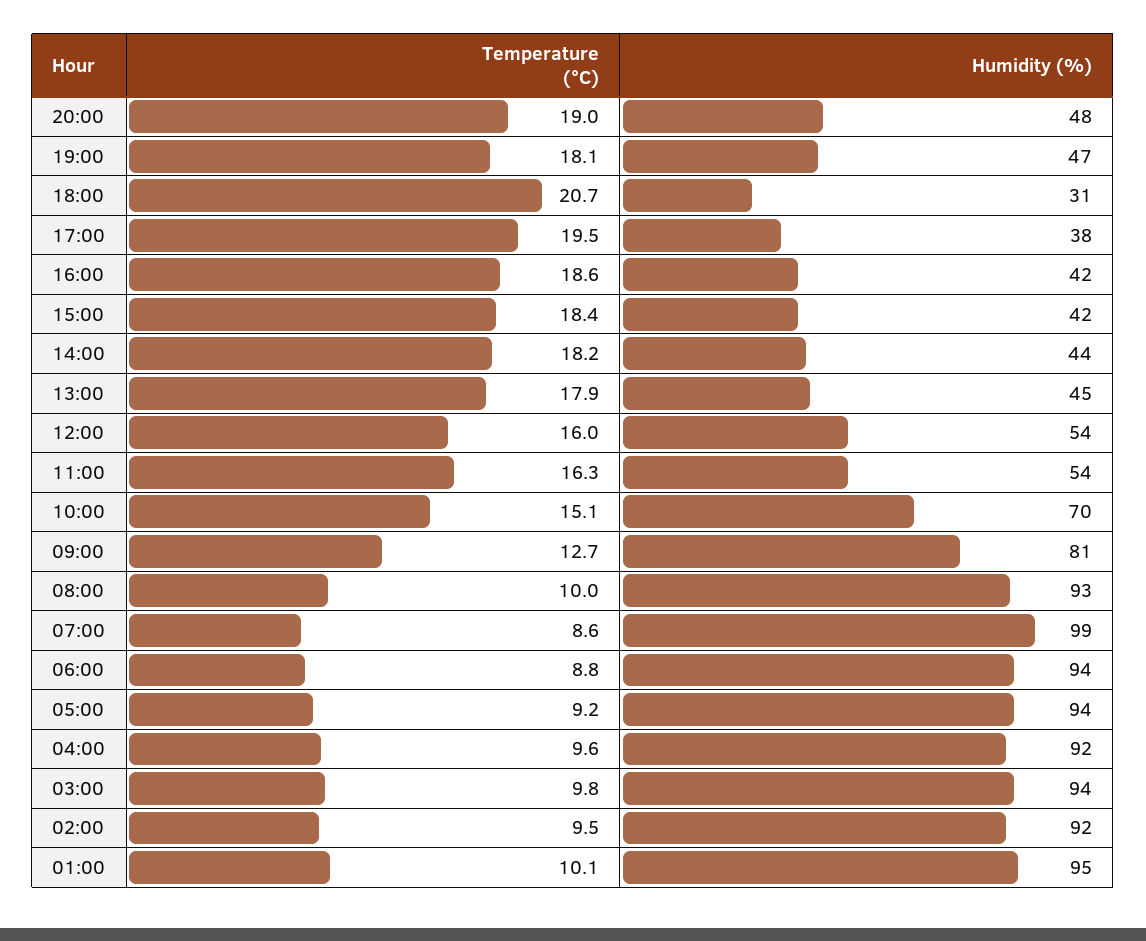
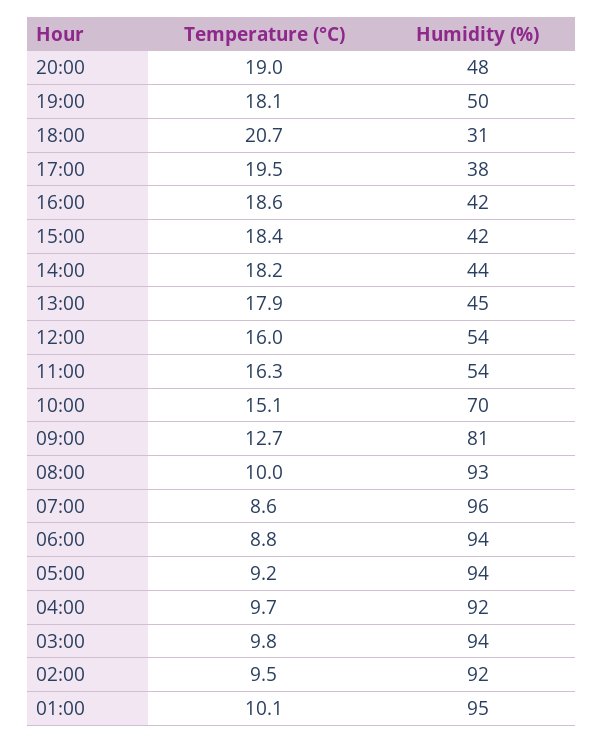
Humidity (%), 19:00: 47 -> 50
Humidity (%), 07:00: 99 -> 96
Temperature (°C), 04:00: 9.6 -> 9.7

